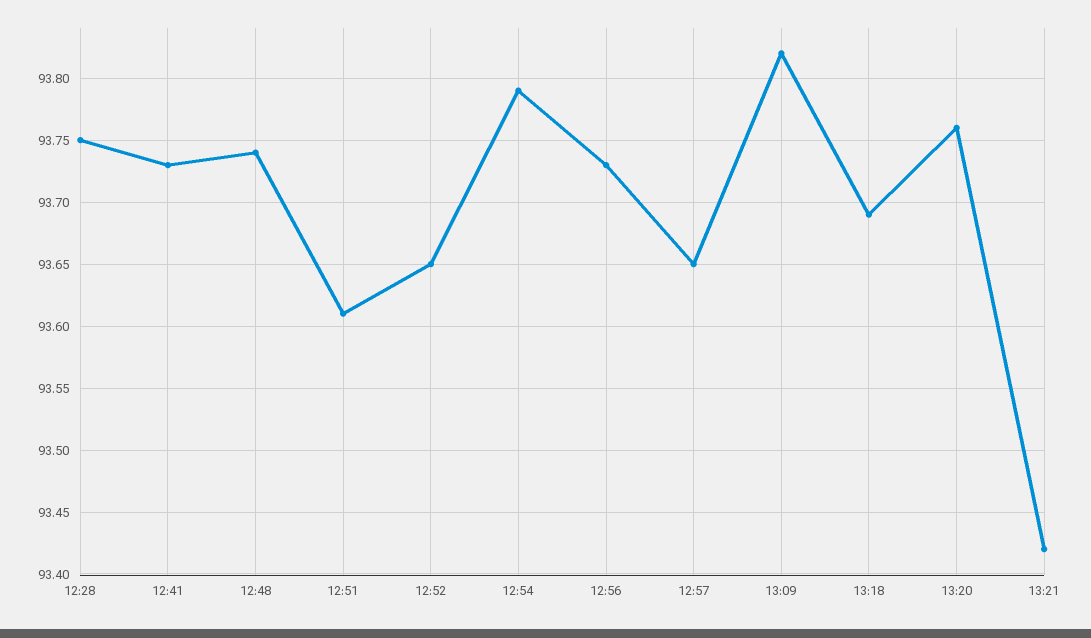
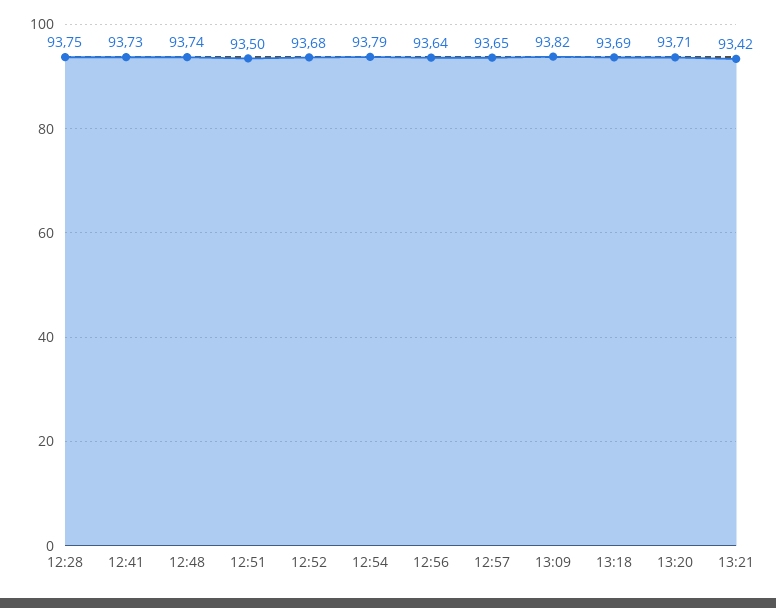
12:51: 93.61 -> 93.5
12:52: 93.65 -> 93.68
12:56: 93.73 -> 93.64
13:20: 93.76 -> 93.71

